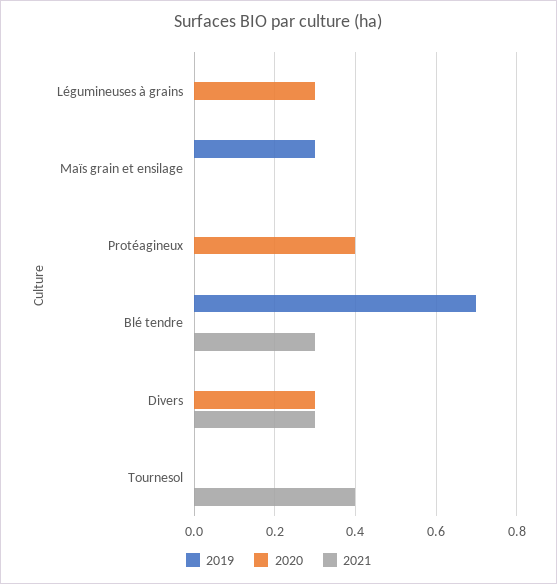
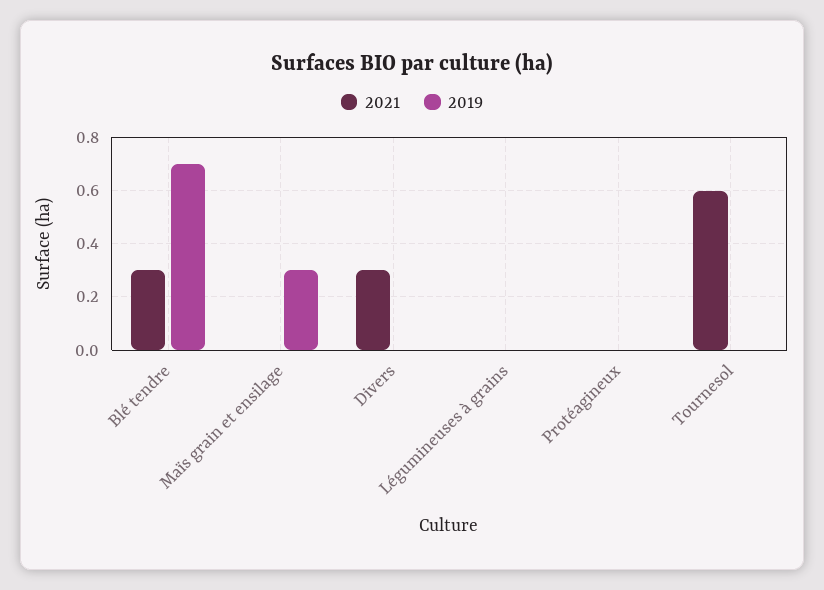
2020, Légumineuses à grains: 0.3 -> none
2020, Maïs grain et ensilage: 0 -> none
2020, Protéagineux: 0.4 -> none
2020, Blé tendre: 0 -> none
2020, Divers: 0.3 -> none
2020, Tournesol: 0 -> none
2021, Tournesol: 0.4 -> 0.6

